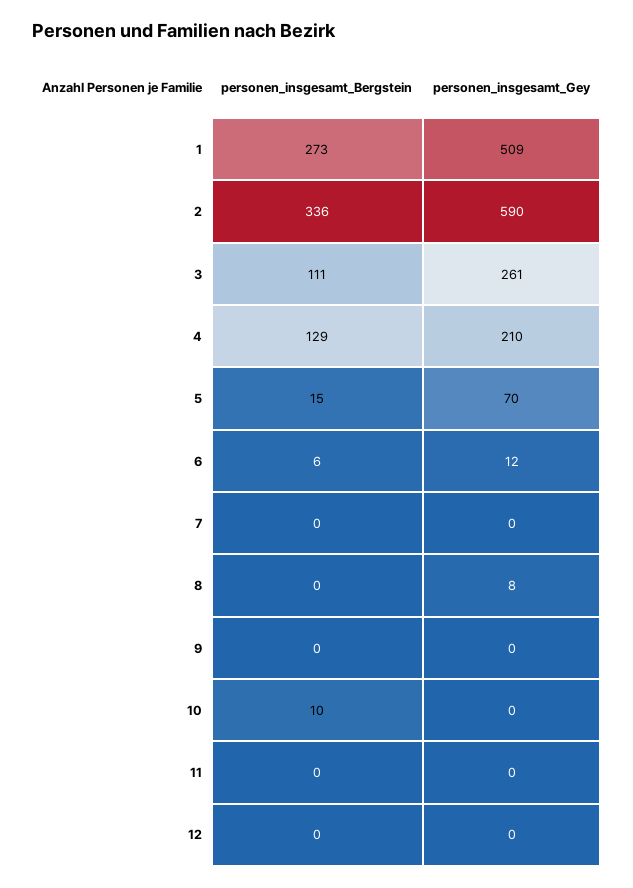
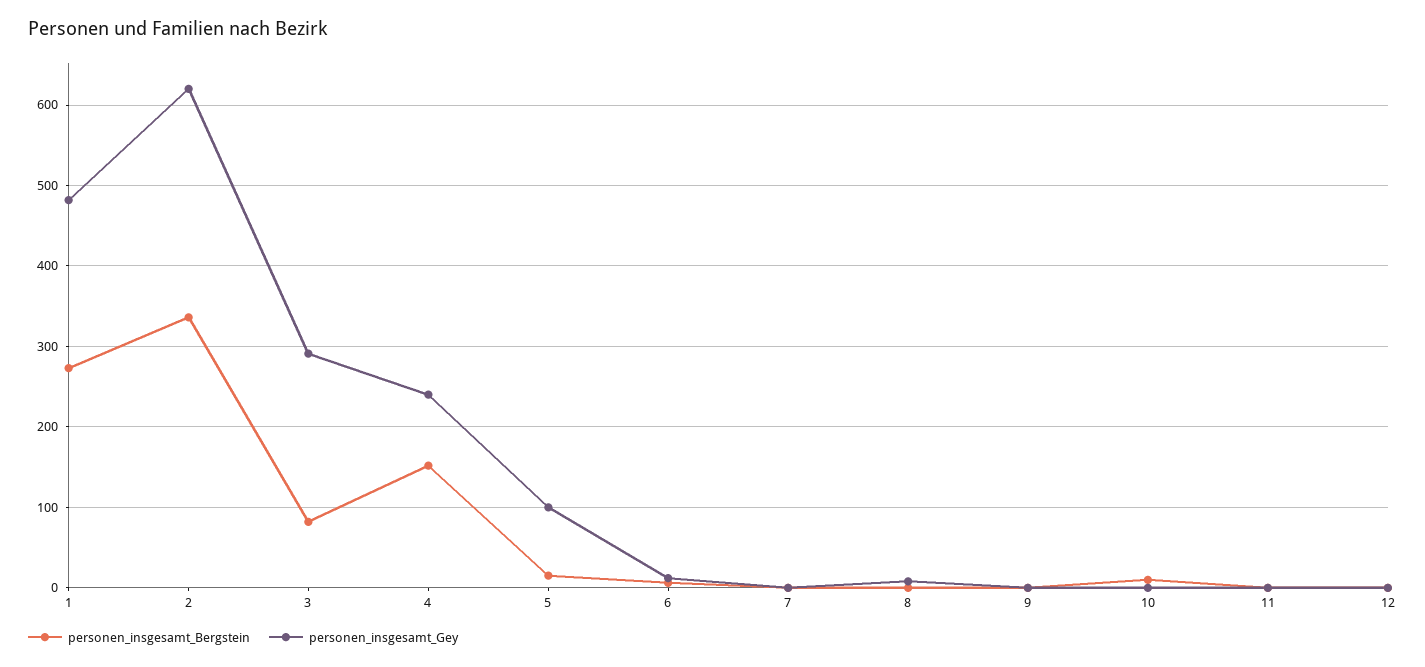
personen_insgesamt_Gey, 1: 509 -> 480
personen_insgesamt_Gey, 2: 590 -> 620
personen_insgesamt_Bergstein, 3: 111 -> 80
personen_insgesamt_Gey, 3: 261 -> 290
personen_insgesamt_Bergstein, 4: 129 -> 150
personen_insgesamt_Gey, 4: 210 -> 240
personen_insgesamt_Gey, 5: 70 -> 100

